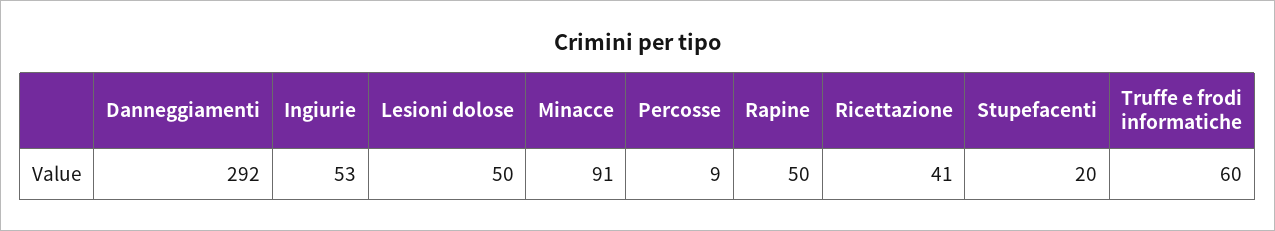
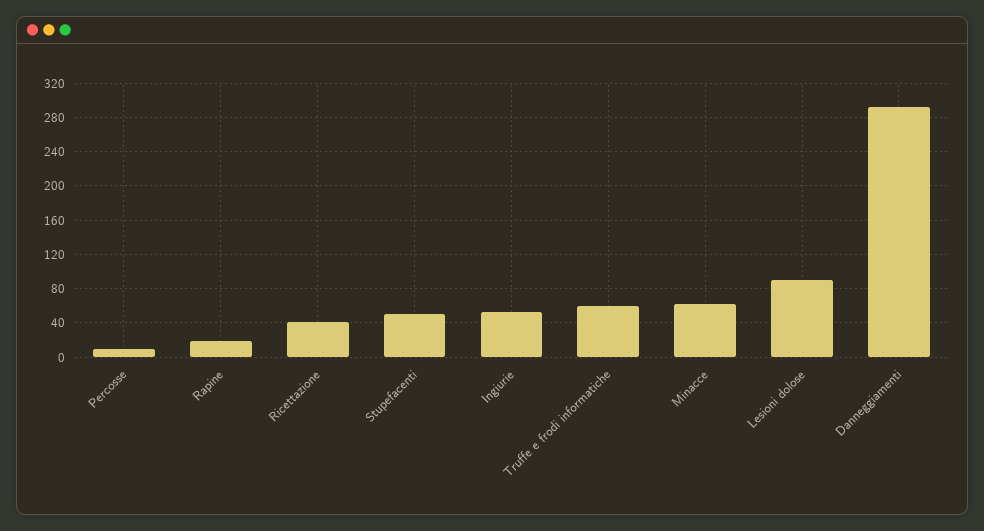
Lesioni dolose: 50 -> 90
Minacce: 91 -> 60
Rapine: 50 -> 20
Stupefacenti: 20 -> 50

